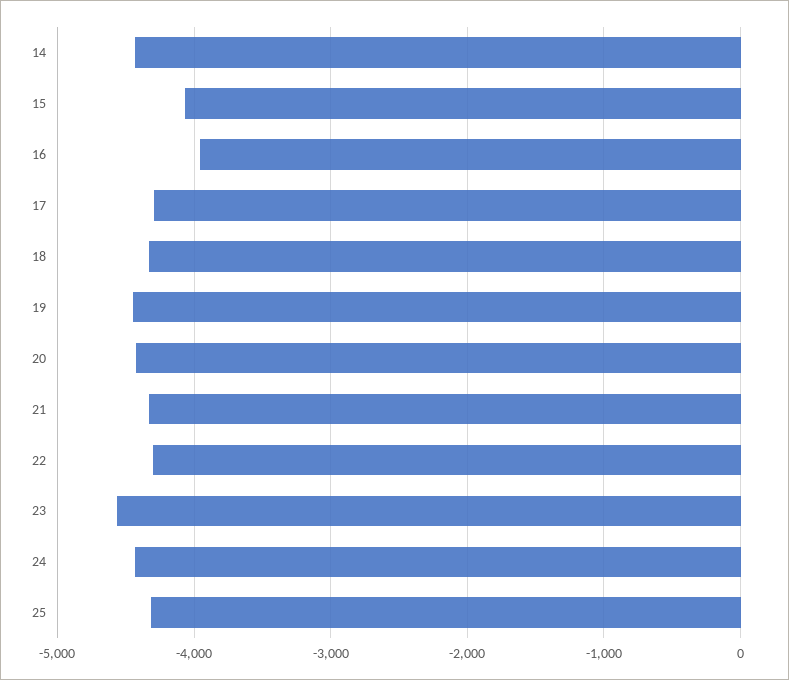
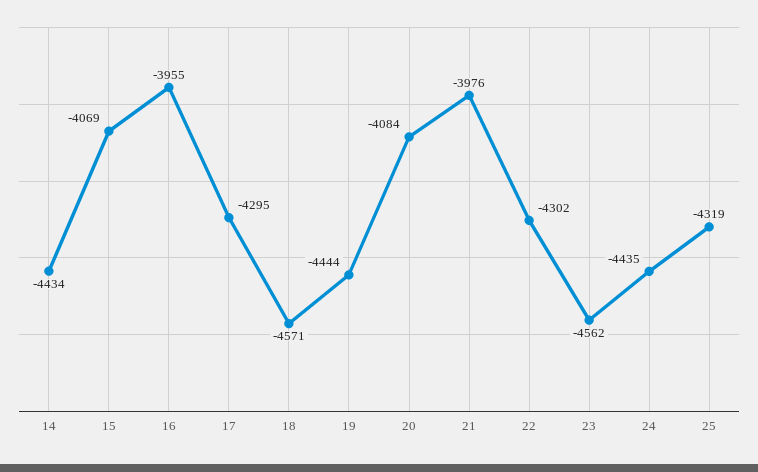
18: -4300 -> -4571
20: -4400 -> -4084
21: -4300 -> -3976

